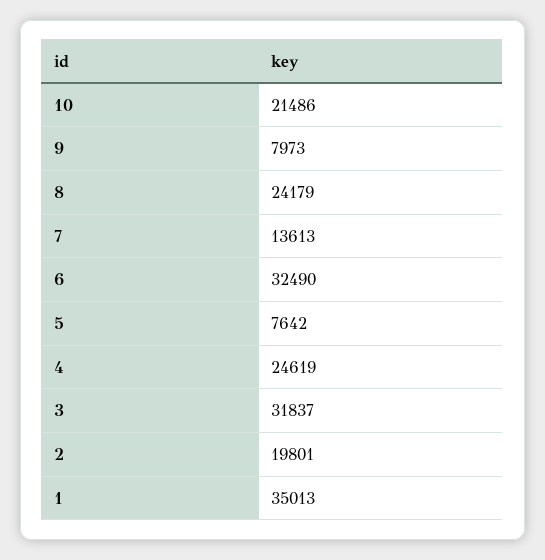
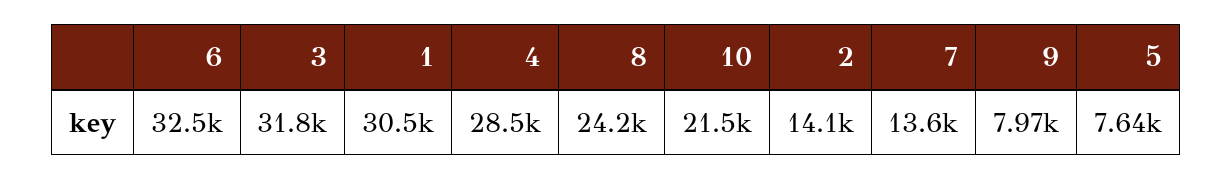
4: 24619 -> 28500
2: 19801 -> 14100
1: 35013 -> 30500

